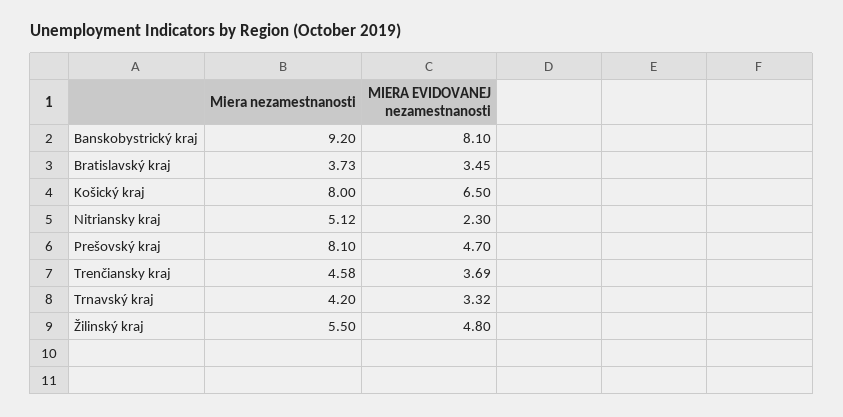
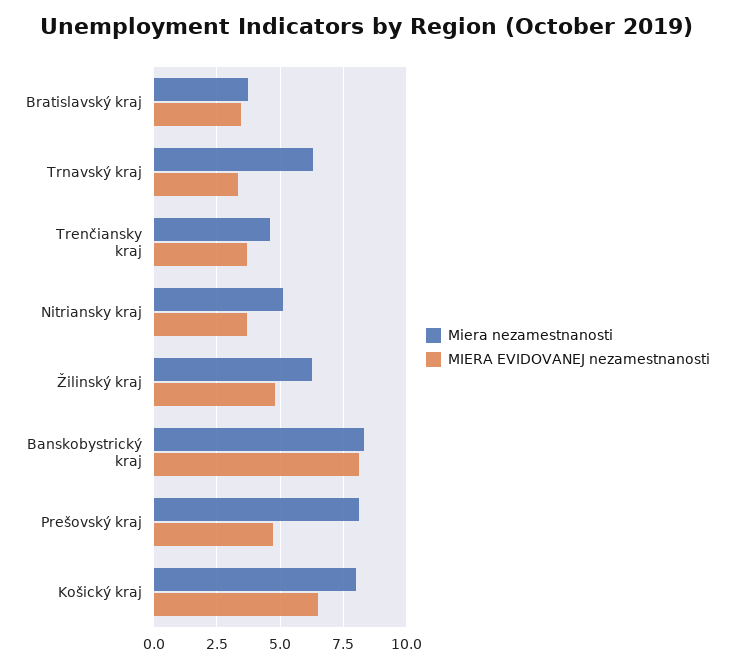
Miera nezamestnanosti, Banskobystrický kraj: 9.2 -> 8.25
MIERA EVIDOVANEJ nezamestnanosti, Nitriansky kraj: 2.3 -> 3.75
Miera nezamestnanosti, Trnavský kraj: 4.2 -> 6.25
Miera nezamestnanosti, Žilinský kraj: 5.5 -> 6.25

